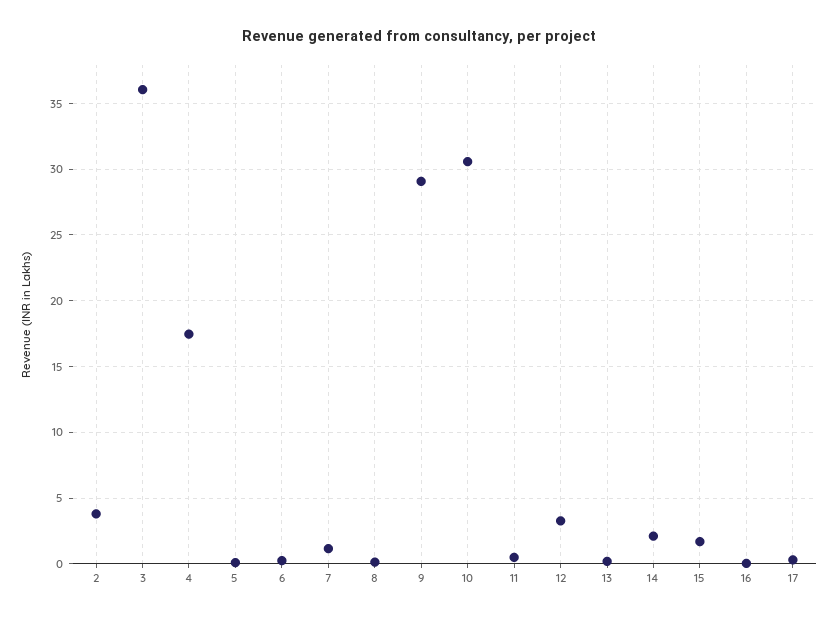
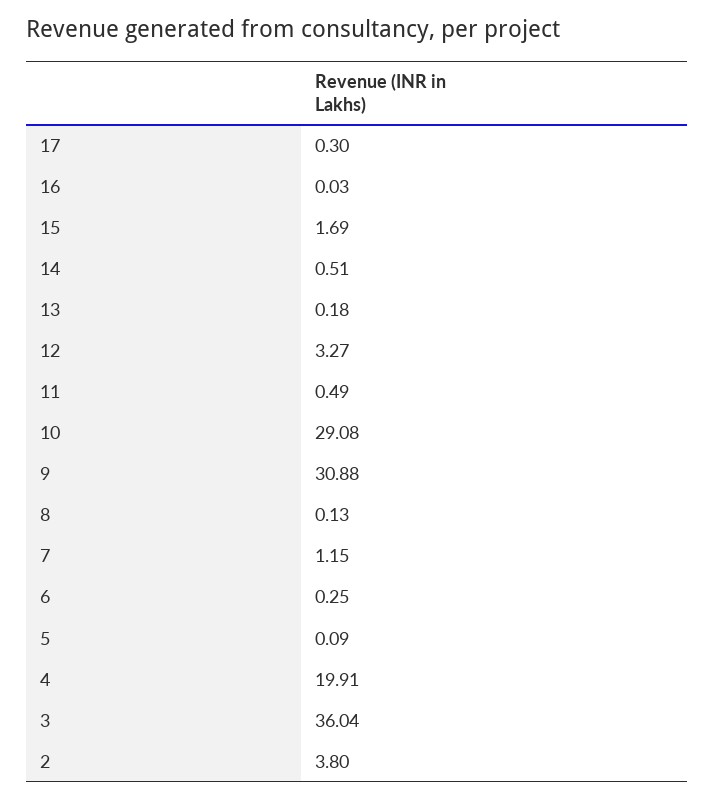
4: 17.5 -> 19.91
9: 29 -> 30.88
10: 30.5 -> 29.08
14: 2 -> 0.51

